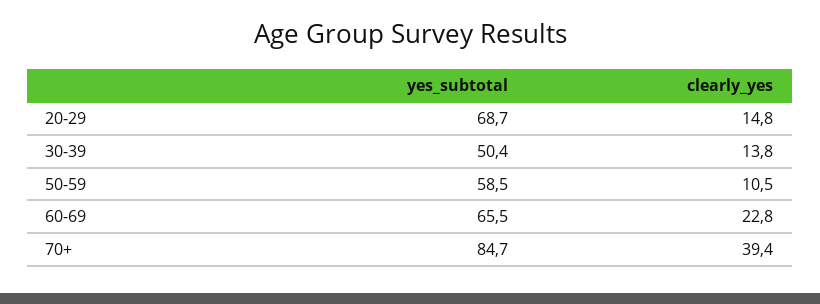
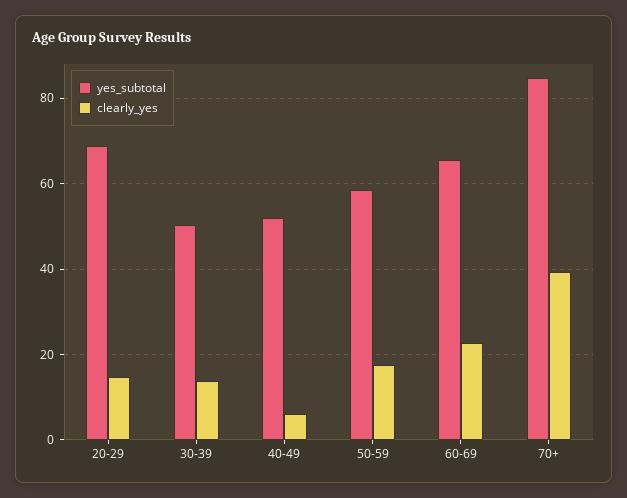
clearly_yes, 50-59: 10.5 -> 18
yes_subtotal, 40-49: none -> 52
clearly_yes, 40-49: none -> 6

